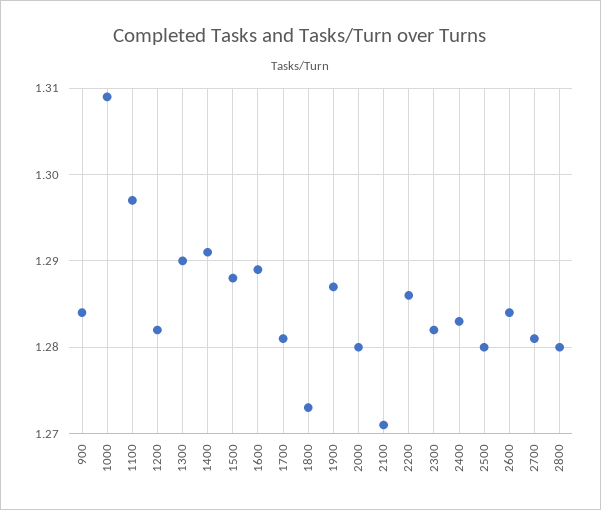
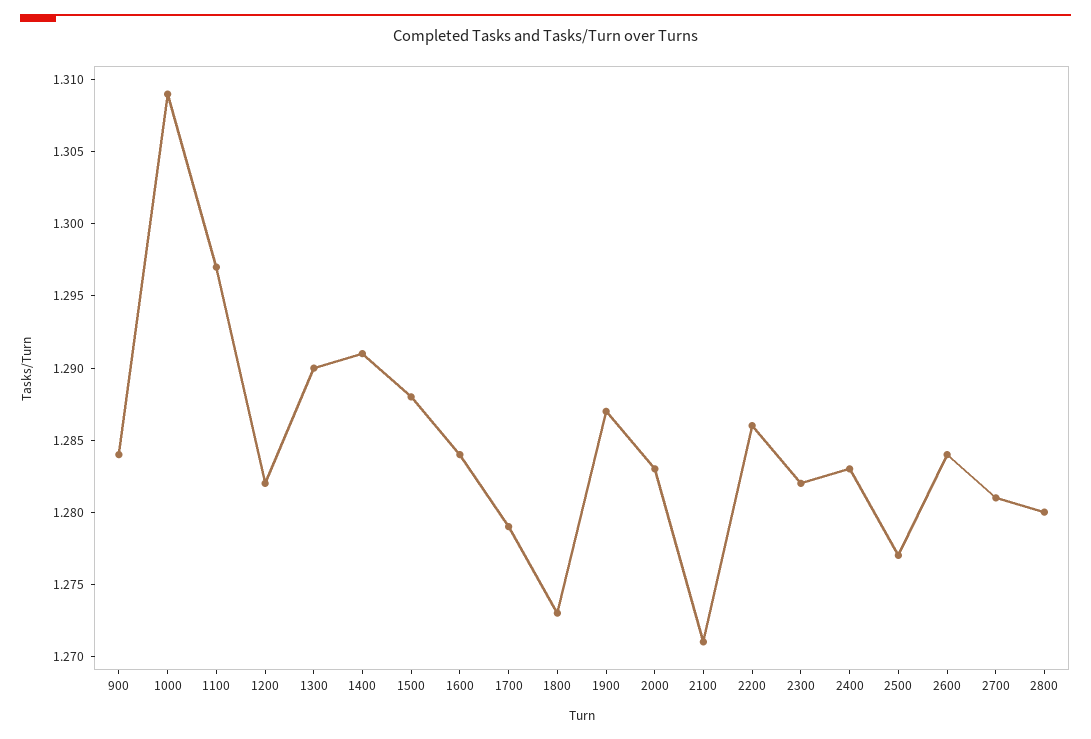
1600: 1.289 -> 1.284
1700: 1.281 -> 1.279
2000: 1.28 -> 1.283
2500: 1.28 -> 1.277

